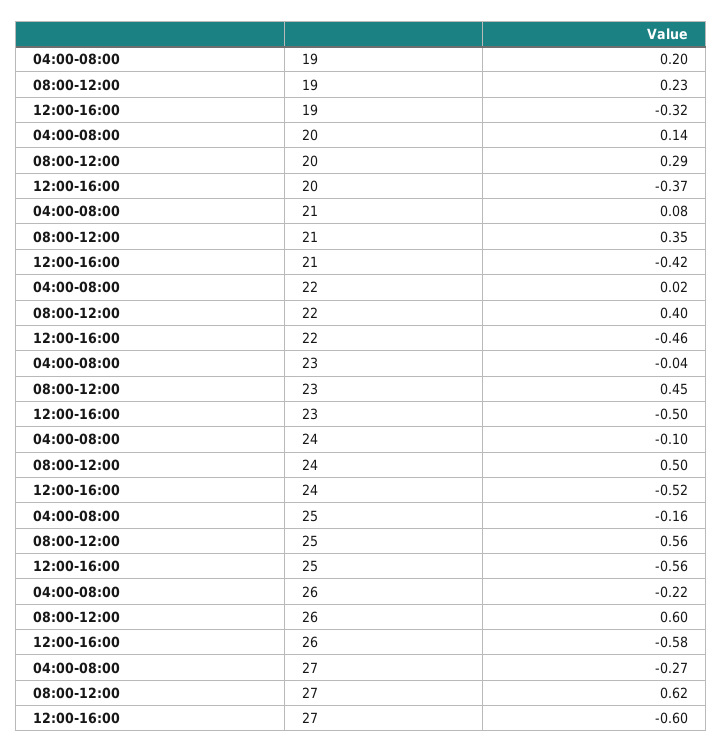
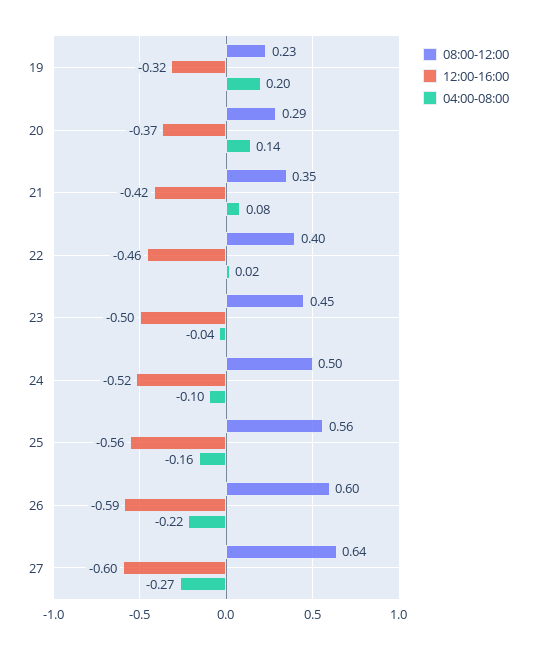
12:00-16:00, 26: -0.58 -> -0.59
08:00-12:00, 27: 0.62 -> 0.64

